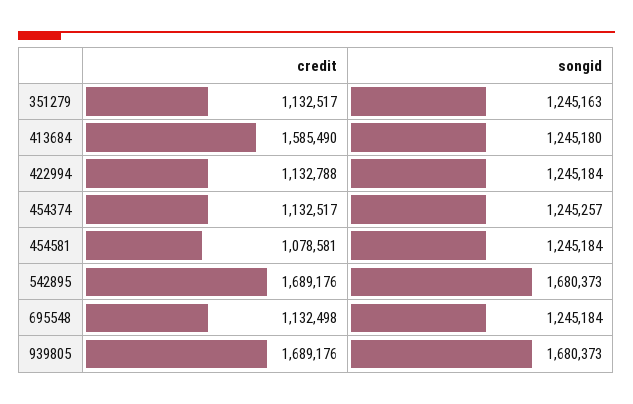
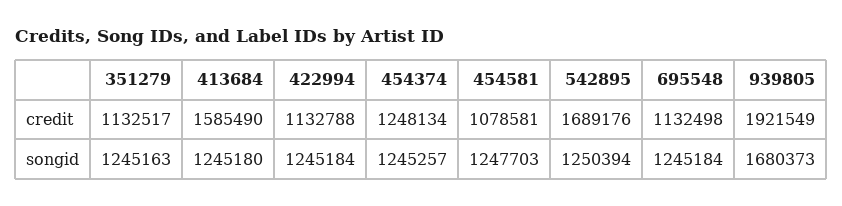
credit, 454374: 1132517 -> 1248134
songid, 454581: 1245184 -> 1247703
songid, 542895: 1680373 -> 1250394
credit, 939805: 1689176 -> 1921549

